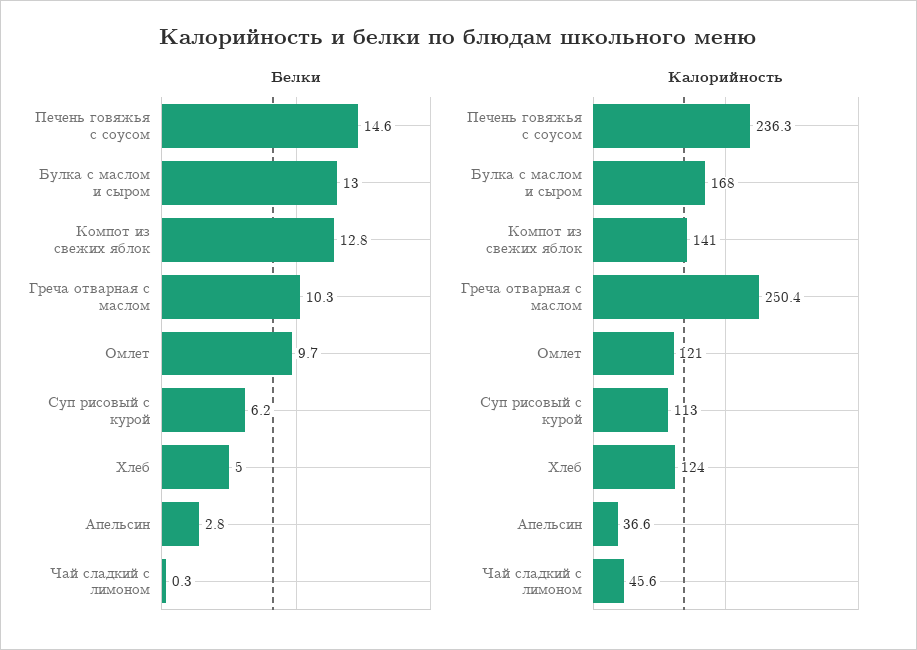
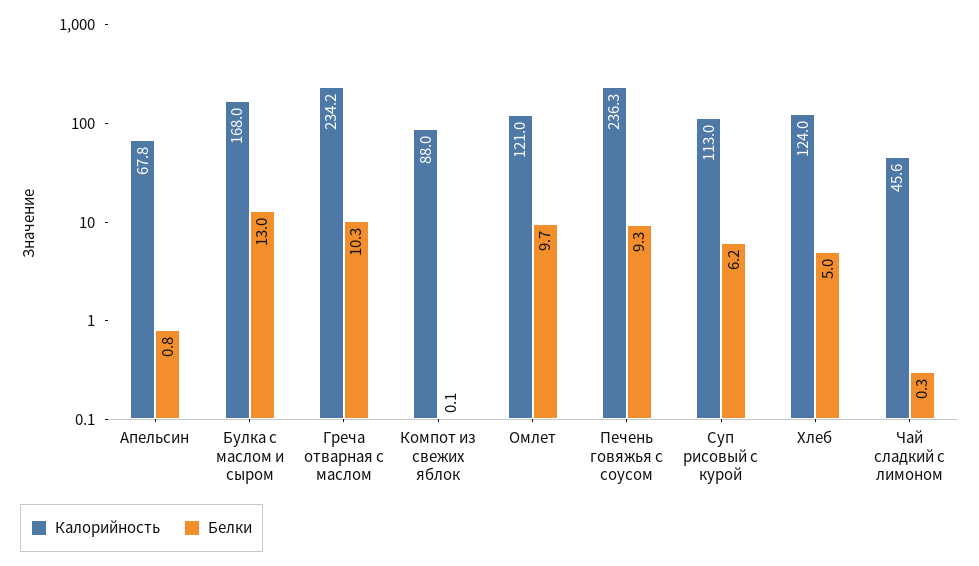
Белки, Печень говяжья с соусом: 14.6 -> 9.3
Белки, Компот из свежих яблок: 12.8 -> 0.1
Белки, Апельсин: 2.8 -> 0.8
Калорийность, Компот из свежих яблок: 141 -> 88
Калорийность, Греча отварная с маслом: 250.4 -> 234.2
Калорийность, Апельсин: 36.6 -> 67.8

